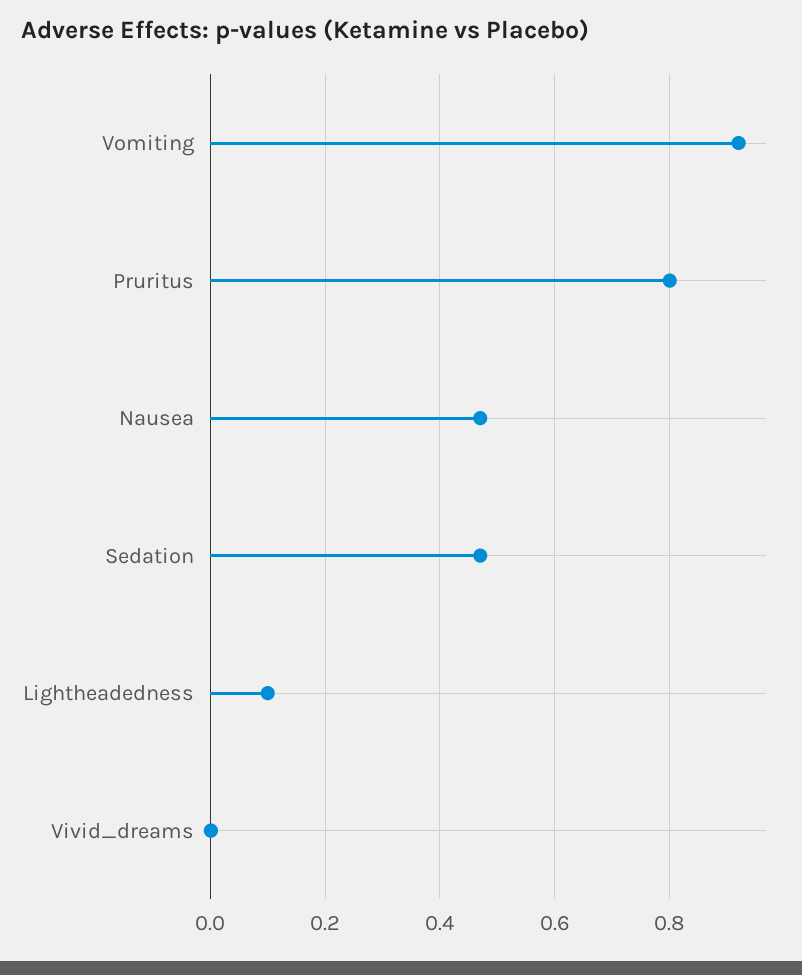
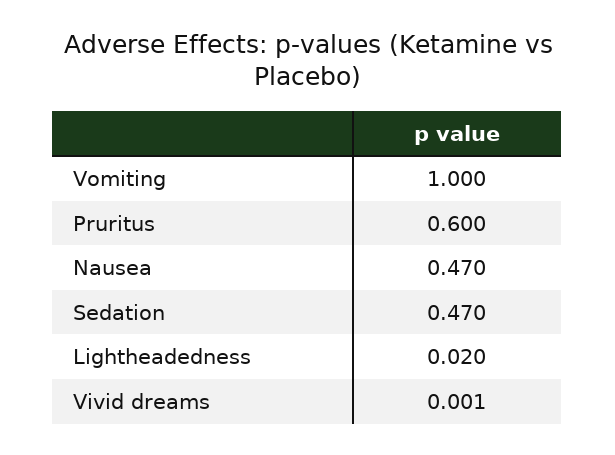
Vomiting: 0.92 -> 1
Pruritus: 0.8 -> 0.6
Lightheadedness: 0.1 -> 0.02

